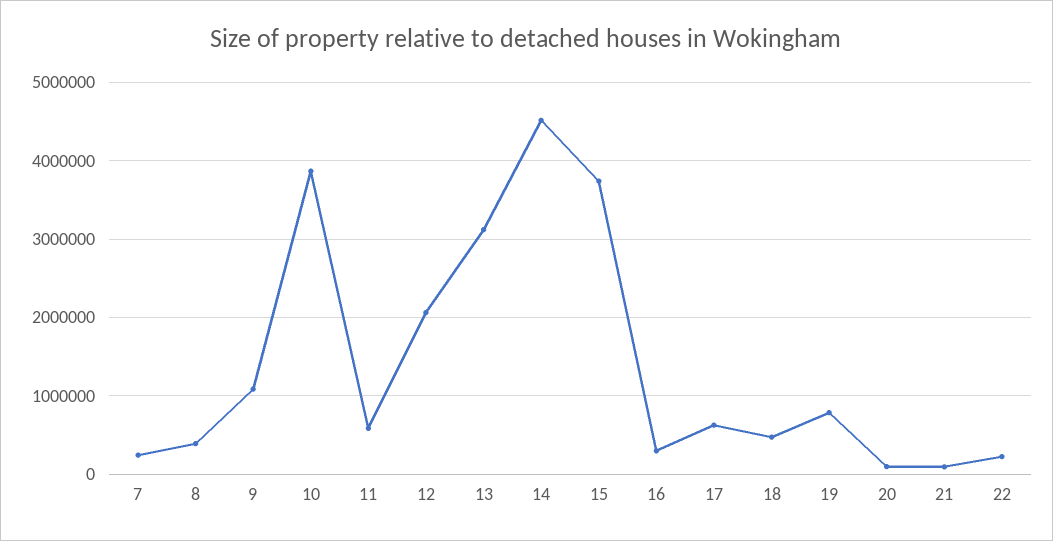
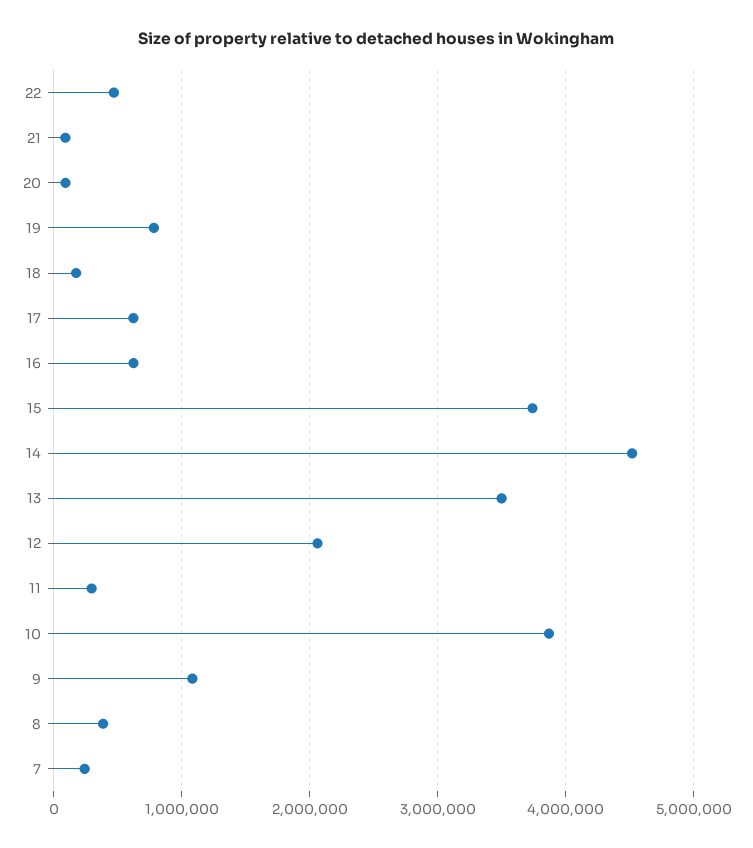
11: 600000 -> 300000
13: 3100000 -> 3500000
16: 300000 -> 600000
18: 500000 -> 200000
22: 200000 -> 500000

